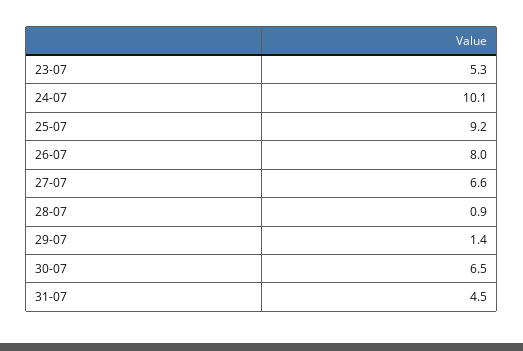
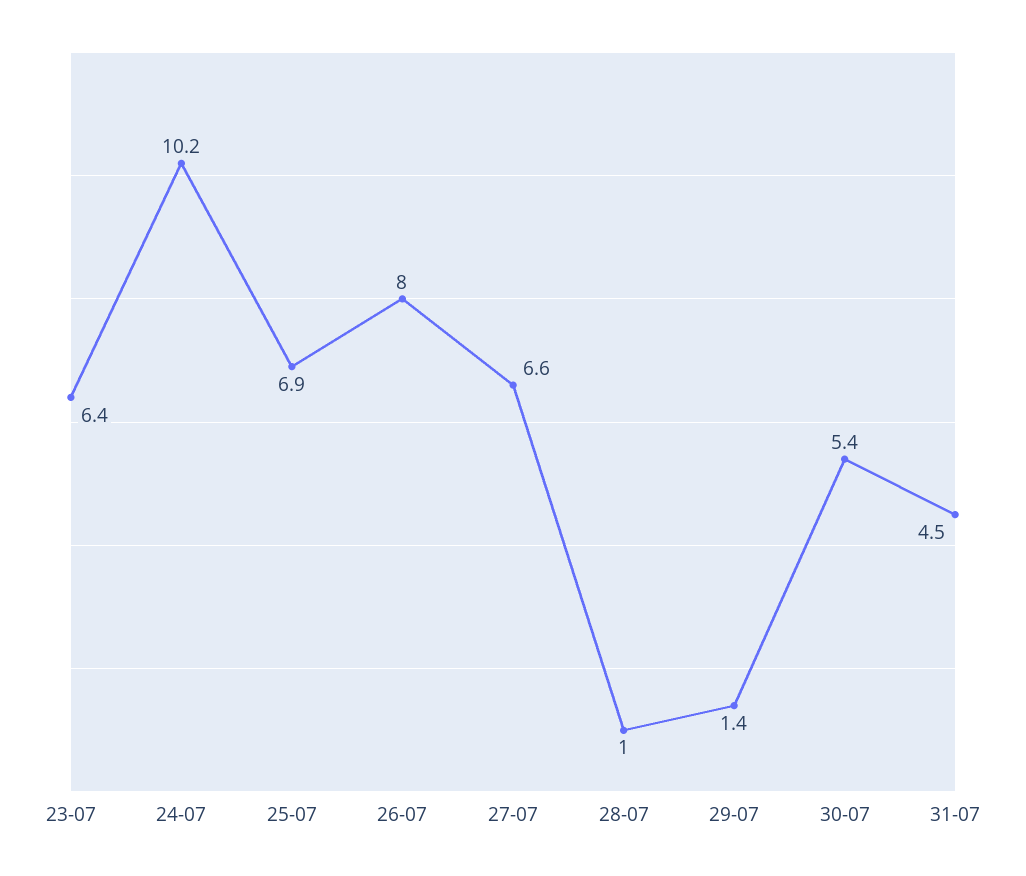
23-07: 5.3 -> 6.4
24-07: 10.1 -> 10.2
25-07: 9.2 -> 6.9
28-07: 0.9 -> 1
30-07: 6.5 -> 5.4

